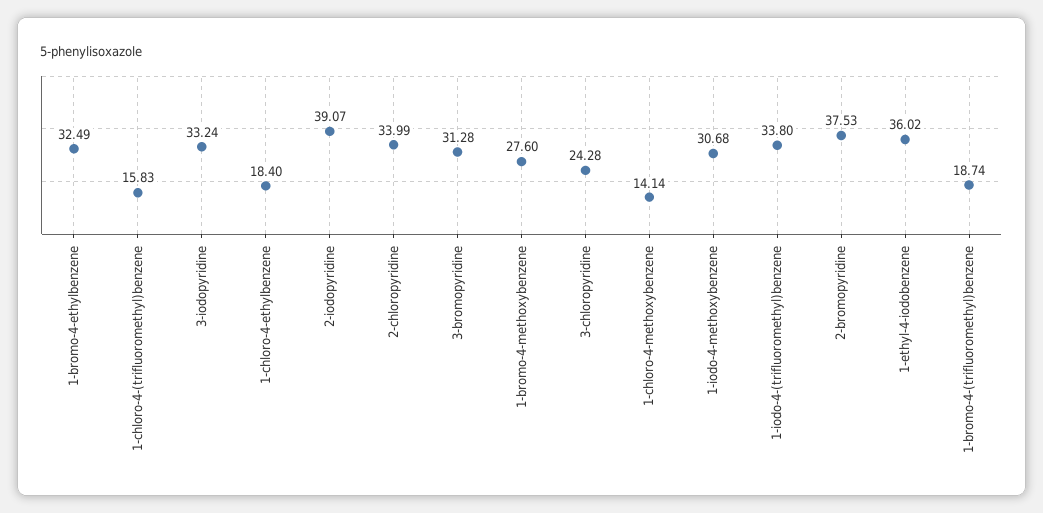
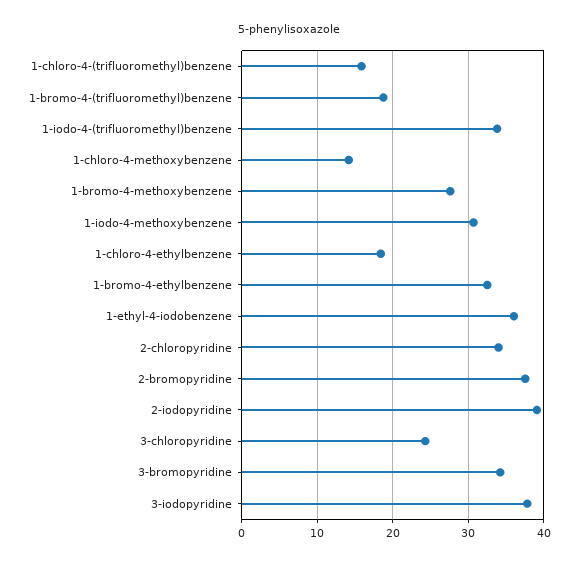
3-iodopyridine: 33.24 -> 38
3-bromopyridine: 31.28 -> 34

